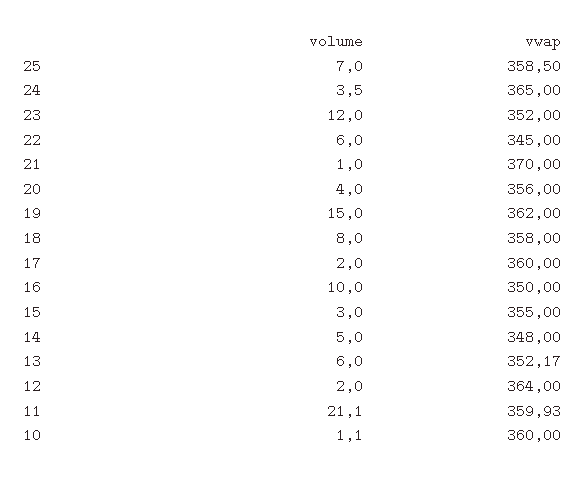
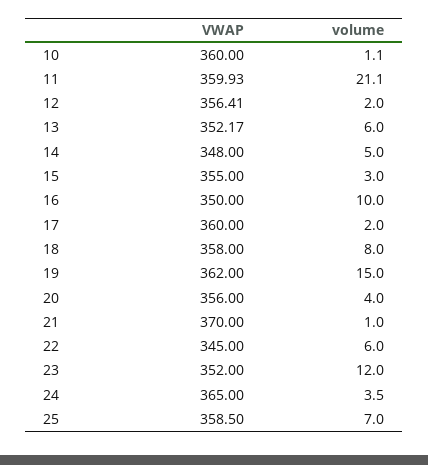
vwap, 12: 364 -> 356.41

